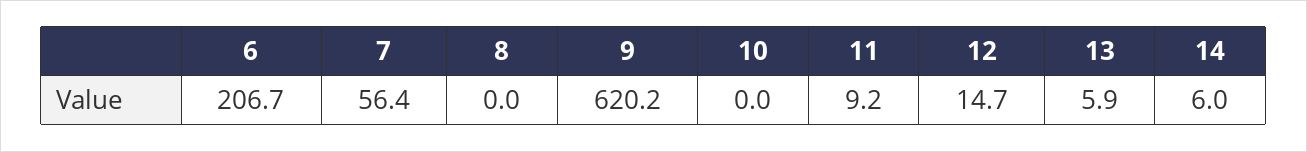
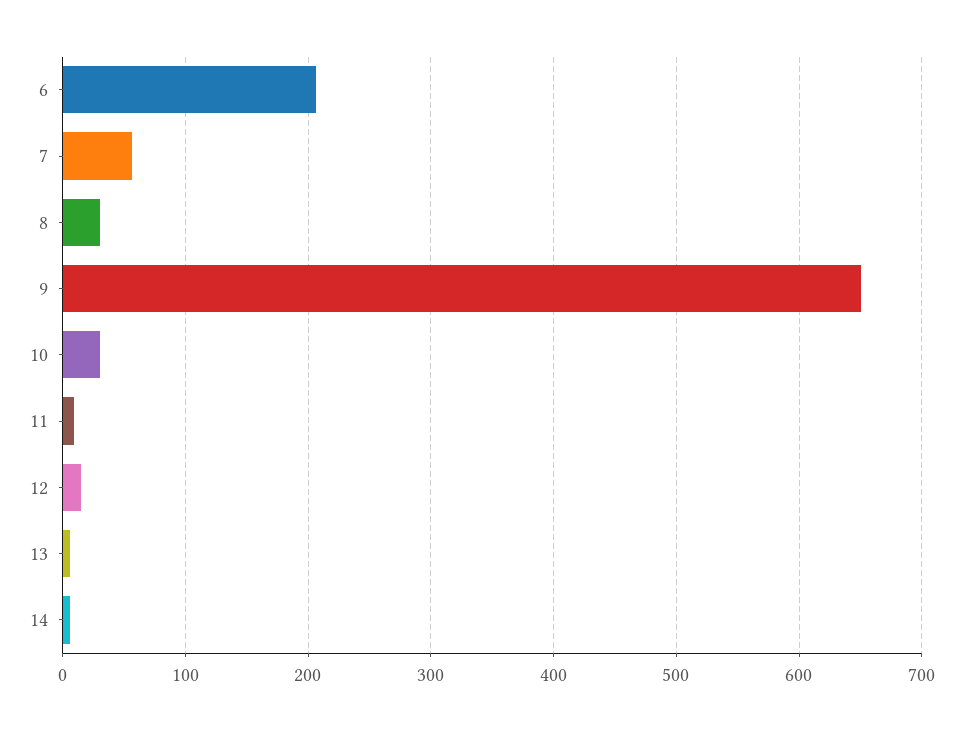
8: 0 -> 30
9: 620.2 -> 650
10: 0 -> 30

